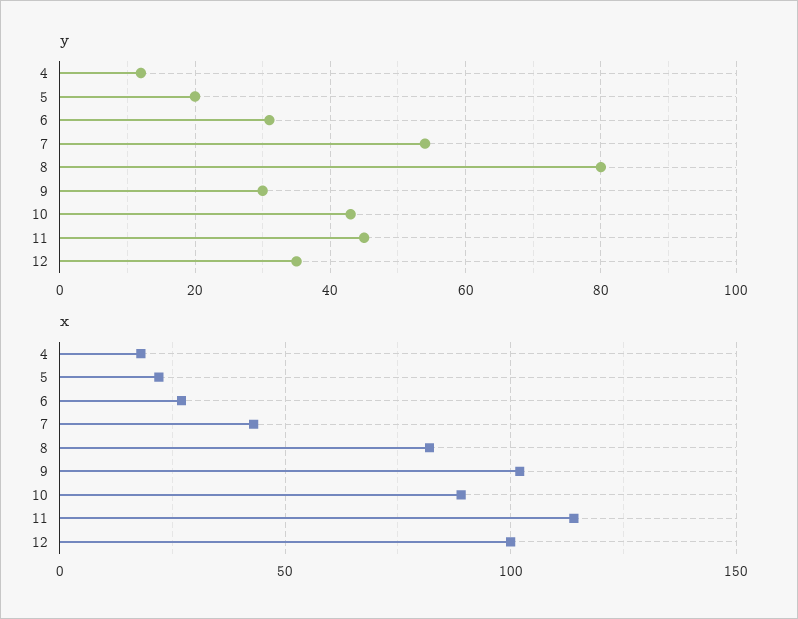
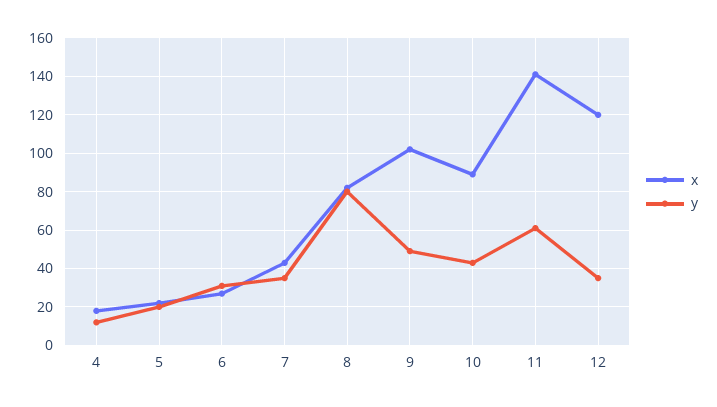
y, 7: 55 -> 35
y, 9: 30 -> 50
y, 11: 45 -> 60
x, 11: 115 -> 140
x, 12: 100 -> 120

